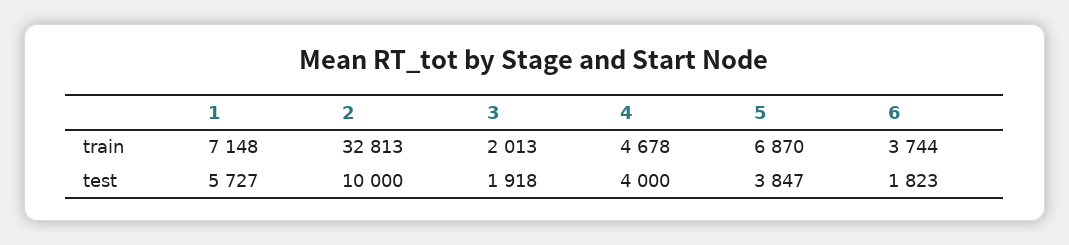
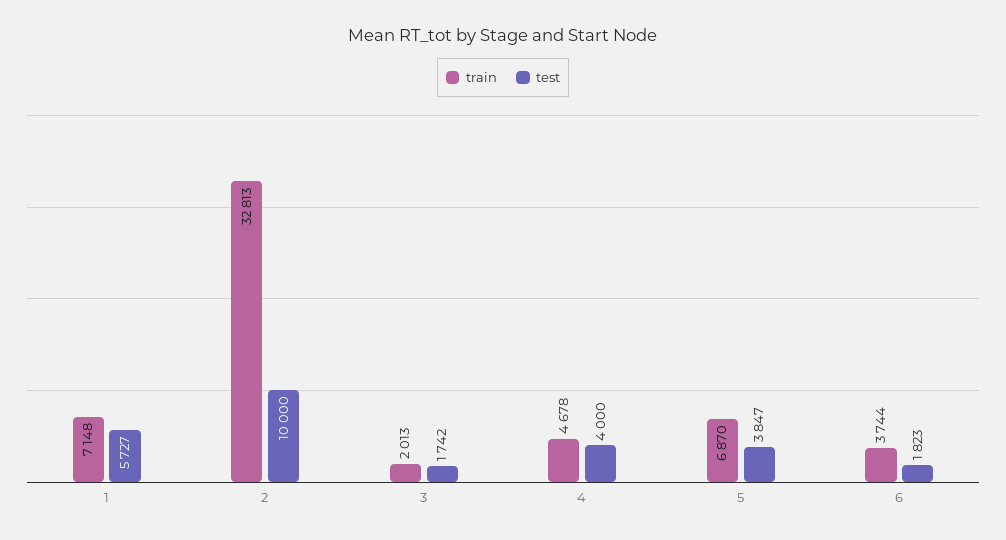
test, 3: 1918 -> 1742

